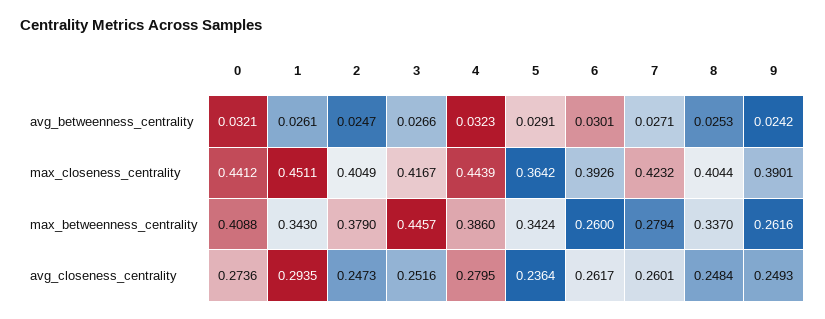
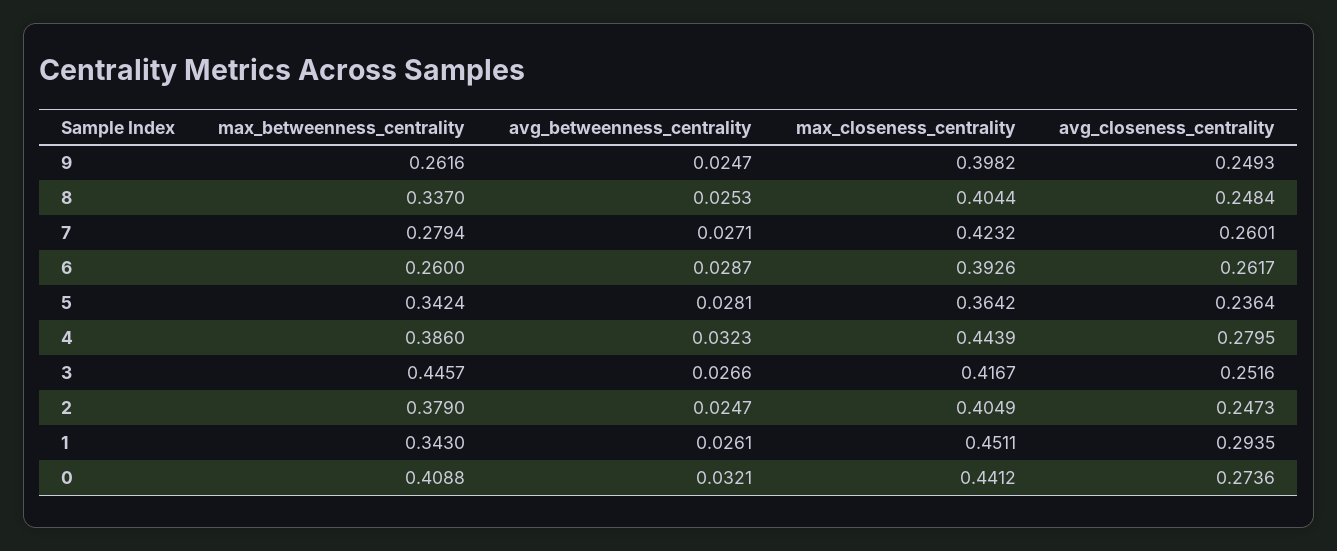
5, avg_betweenness_centrality: 0.0291 -> 0.0281
6, avg_betweenness_centrality: 0.0301 -> 0.0287
9, avg_betweenness_centrality: 0.0242 -> 0.0247
9, max_closeness_centrality: 0.3901 -> 0.3982

